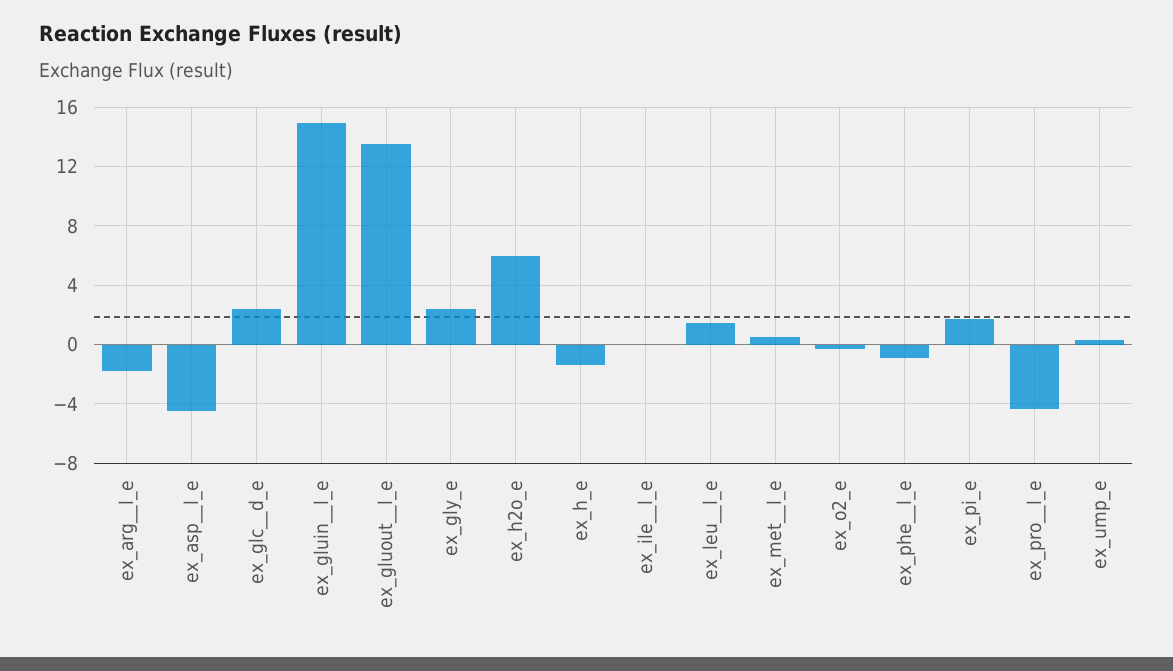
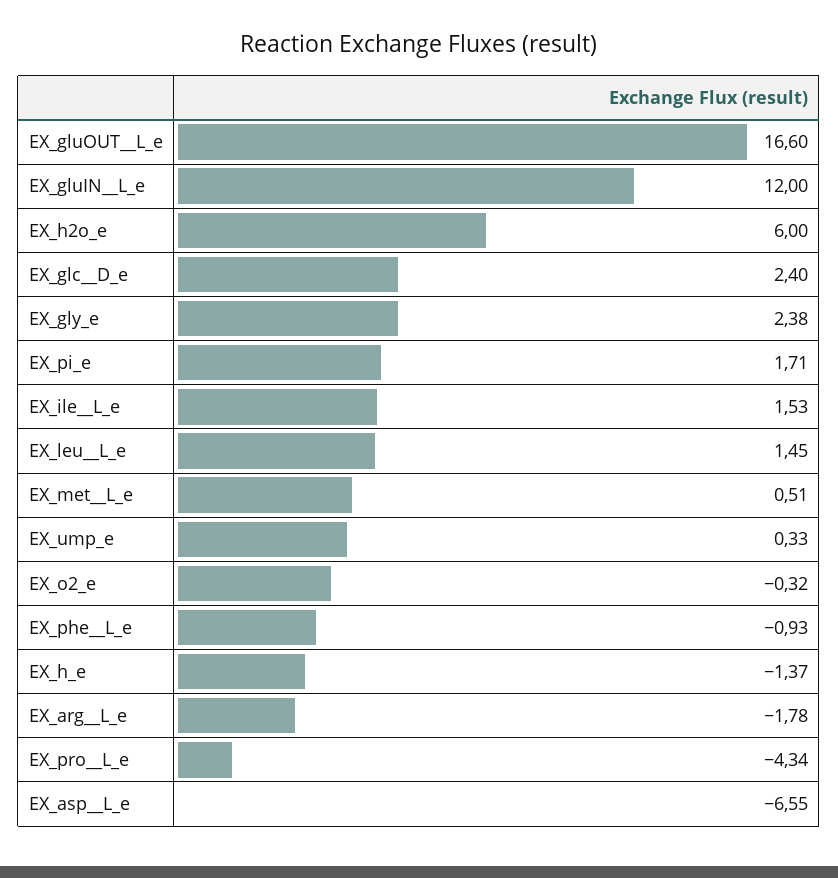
ex_asp__l_e: -4.5 -> -6.55
ex_gluin__l_e: 15 -> 12
ex_gluout__l_e: 13.5 -> 16.6
ex_ile__l_e: 0 -> 1.53

